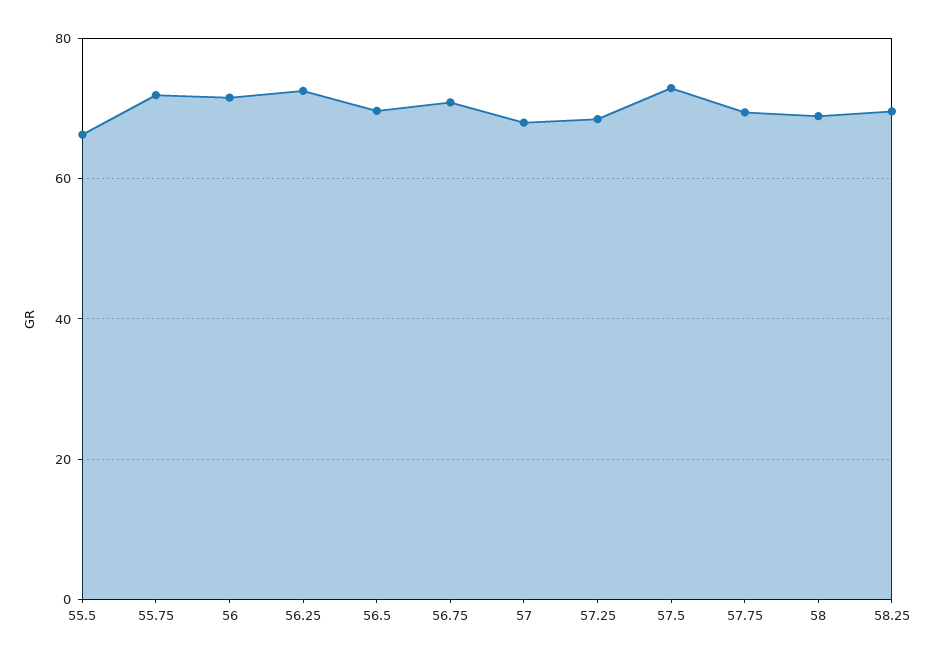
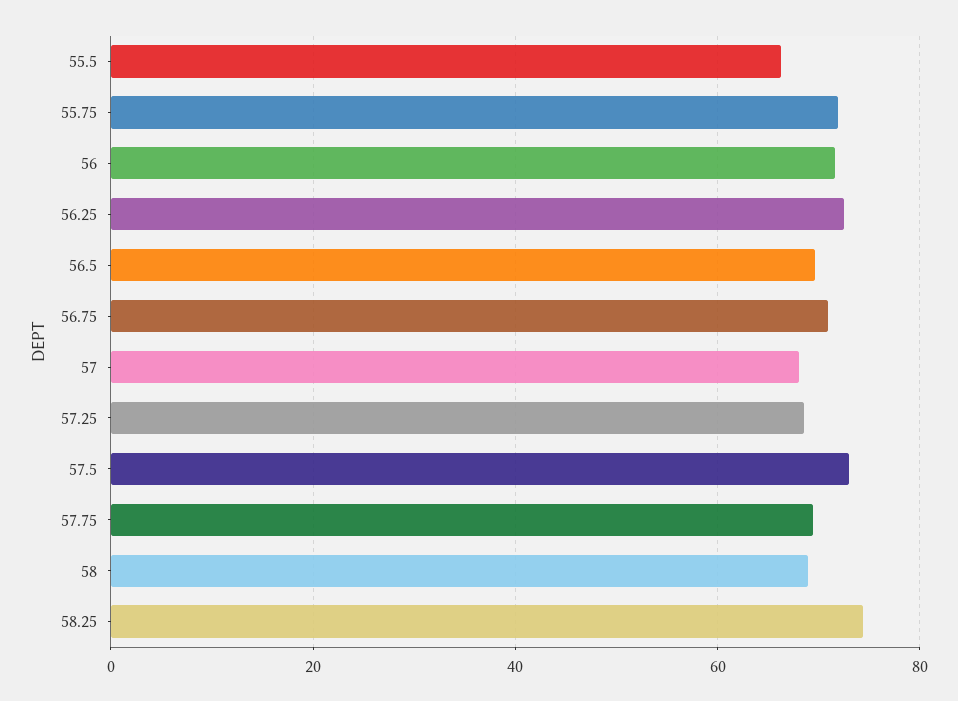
58.25: 70 -> 74

